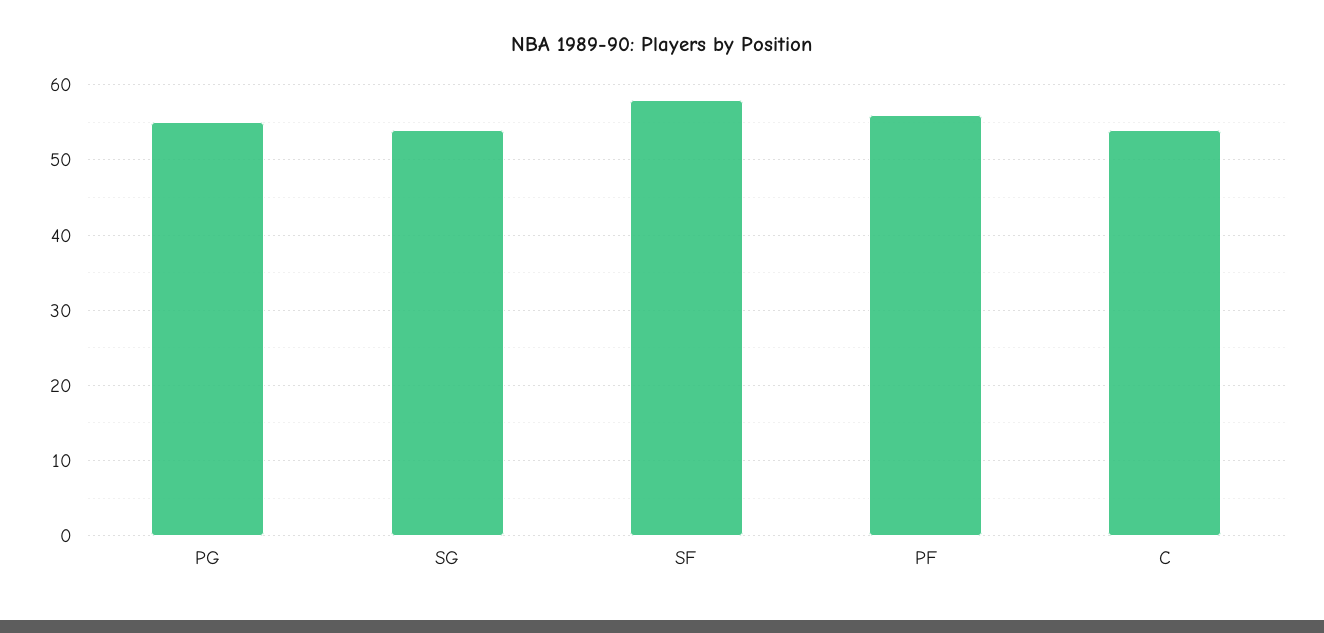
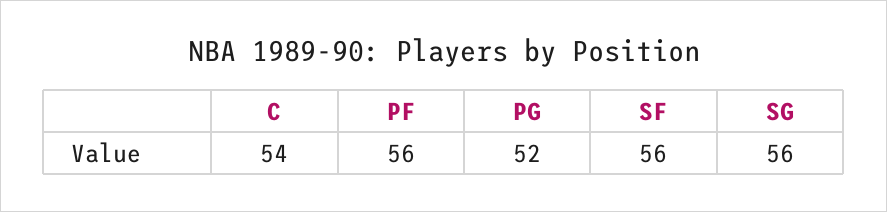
PG: 55 -> 52
SG: 54 -> 56
SF: 58 -> 56

